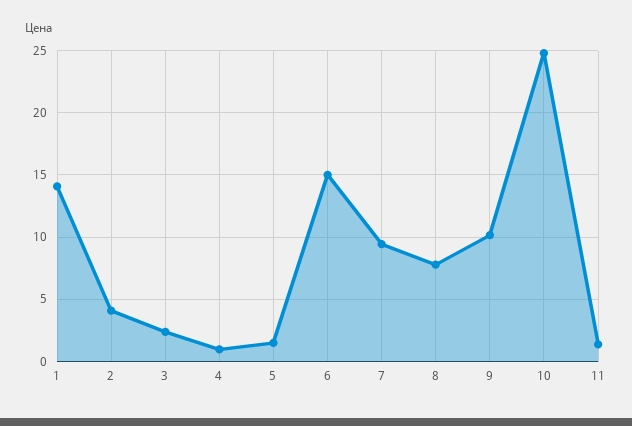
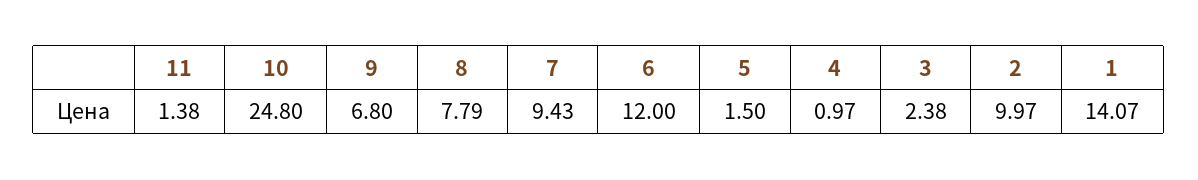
2: 4 -> 9.97
6: 15 -> 12
9: 10 -> 6.8

